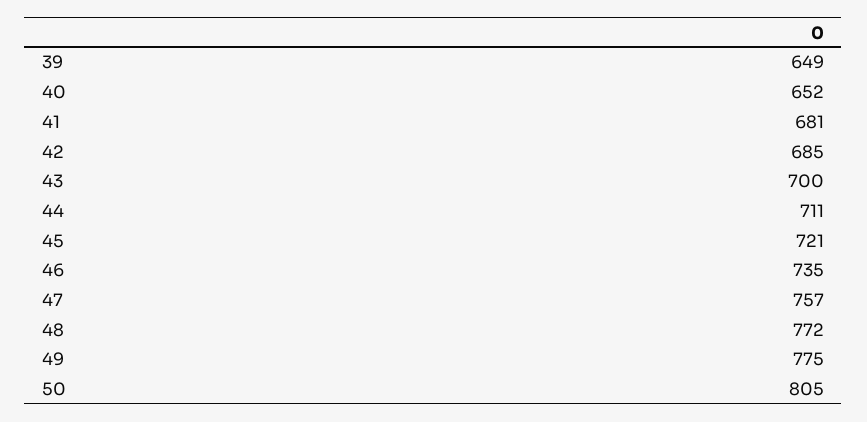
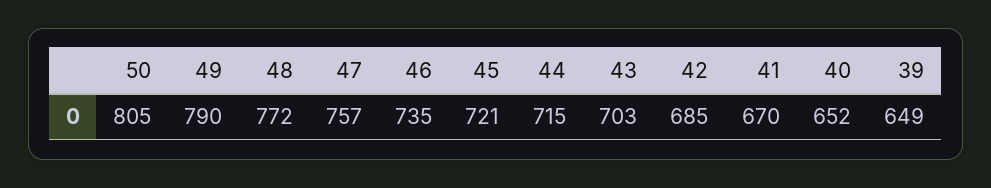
41: 681 -> 670
43: 700 -> 703
44: 711 -> 715
49: 775 -> 790

